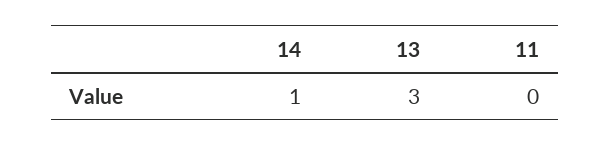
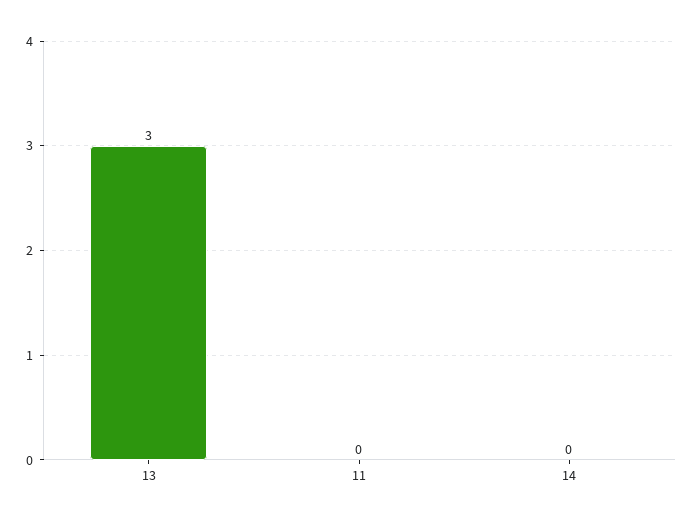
14: 1 -> 0

